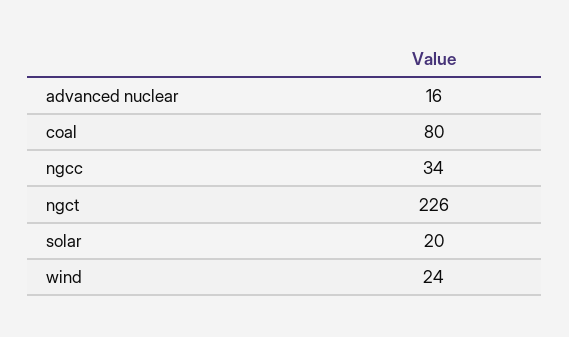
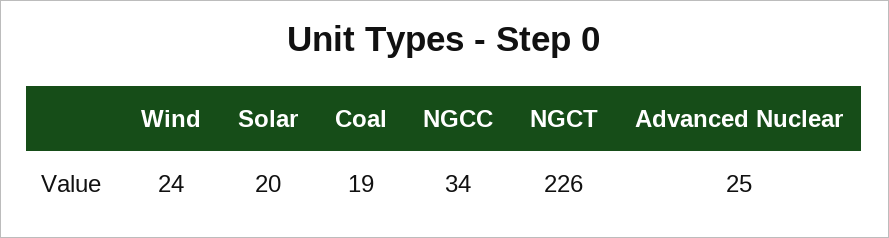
advanced nuclear: 16 -> 25
coal: 80 -> 19

